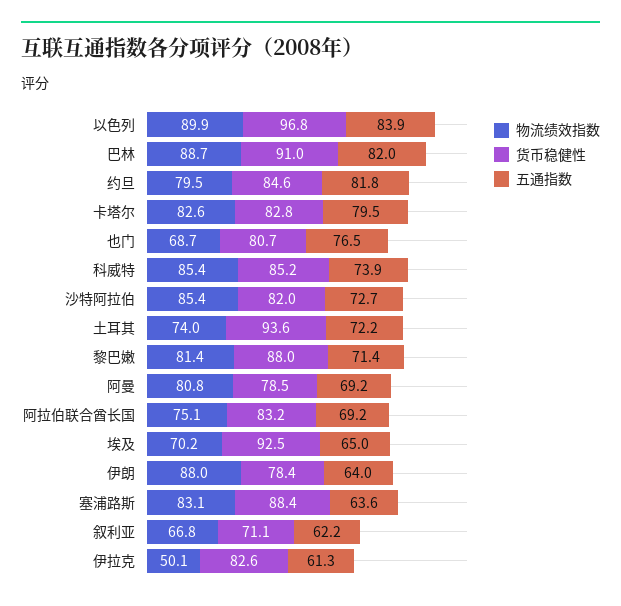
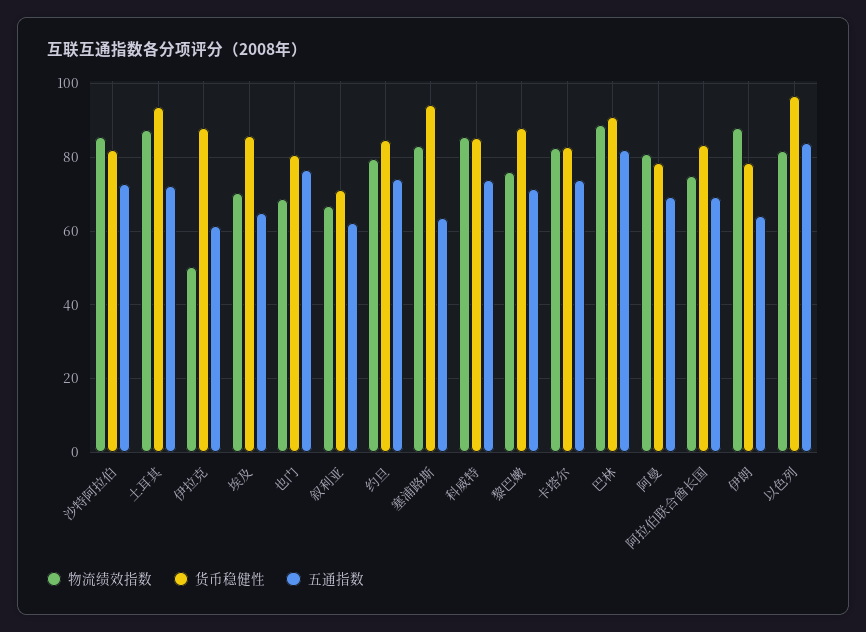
物流绩效指数, 以色列: 89.9 -> 82
五通指数, 约旦: 81.8 -> 74
五通指数, 卡塔尔: 79.5 -> 74
物流绩效指数, 土耳其: 74 -> 88
物流绩效指数, 黎巴嫩: 81.4 -> 76
货币稳健性, 埃及: 92.5 -> 86
货币稳健性, 塞浦路斯: 88.4 -> 94
货币稳健性, 伊拉克: 82.6 -> 88

